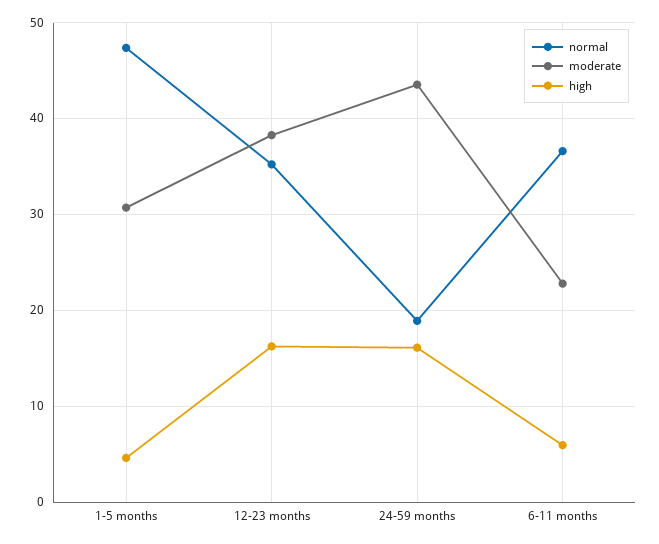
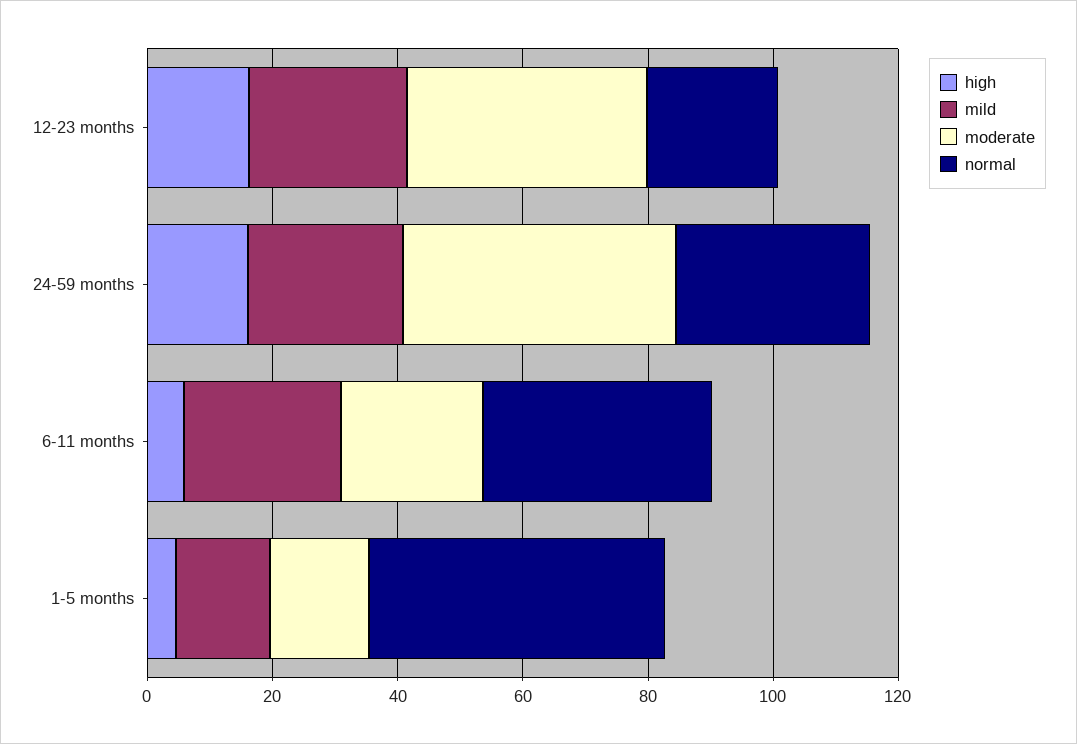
moderate, 1-5 months: 31 -> 15
normal, 12-23 months: 35 -> 20
normal, 24-59 months: 19 -> 30
mild, 12-23 months: none -> 25
mild, 24-59 months: none -> 25
mild, 6-11 months: none -> 25
mild, 1-5 months: none -> 15

